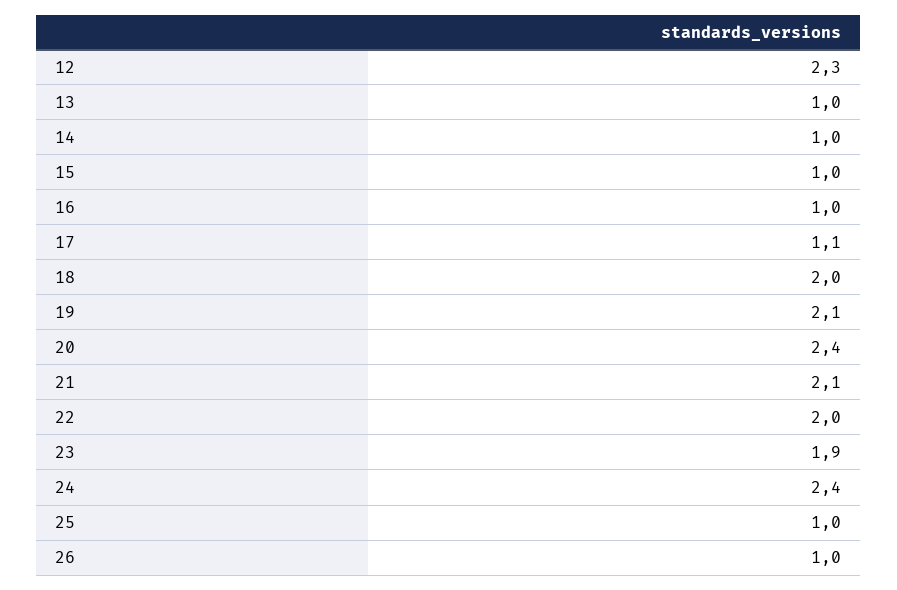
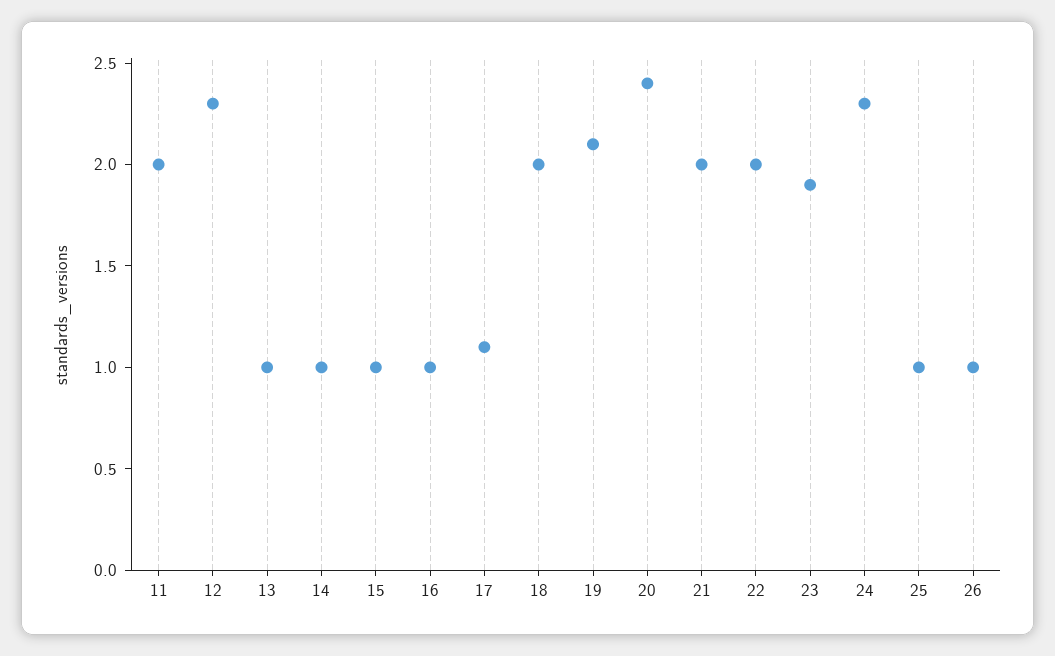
21: 2.1 -> 2
24: 2.4 -> 2.3
11: none -> 2

